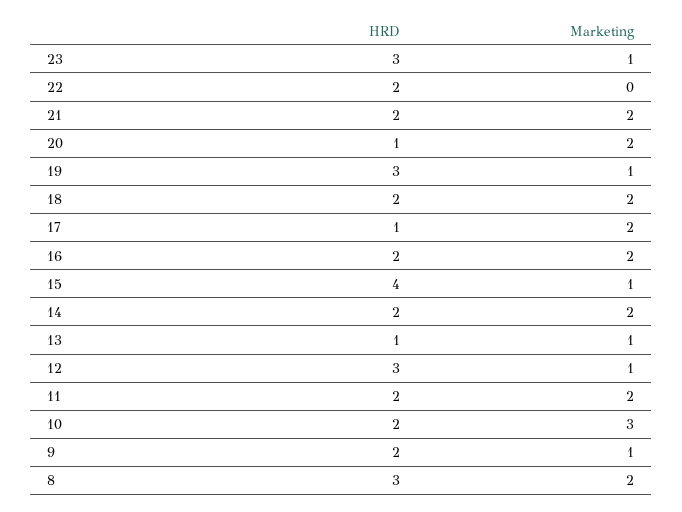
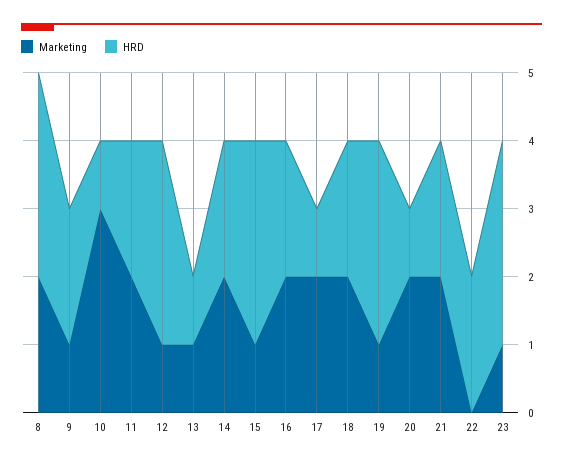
HRD, 15: 4 -> 3
HRD, 10: 2 -> 1

